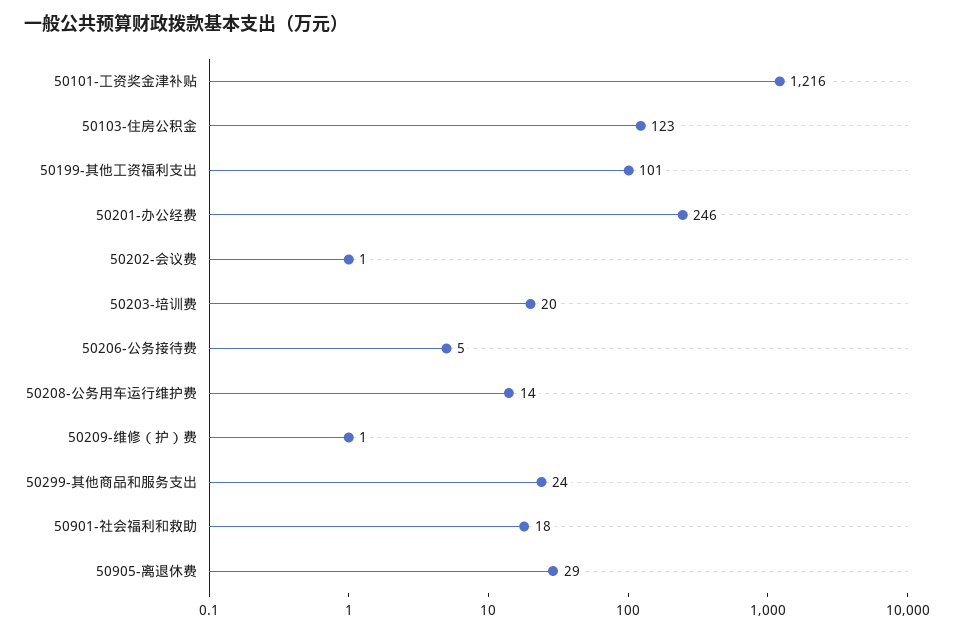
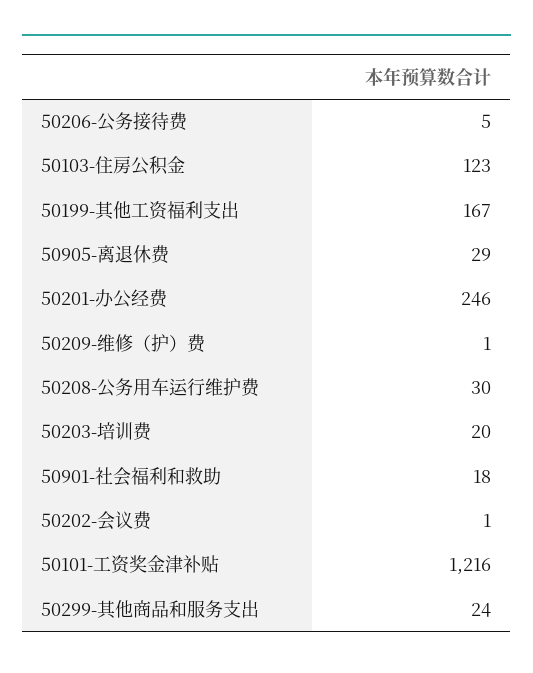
50199-其他工资福利支出: 101 -> 167
50208-公务用车运行维护费: 14 -> 30

